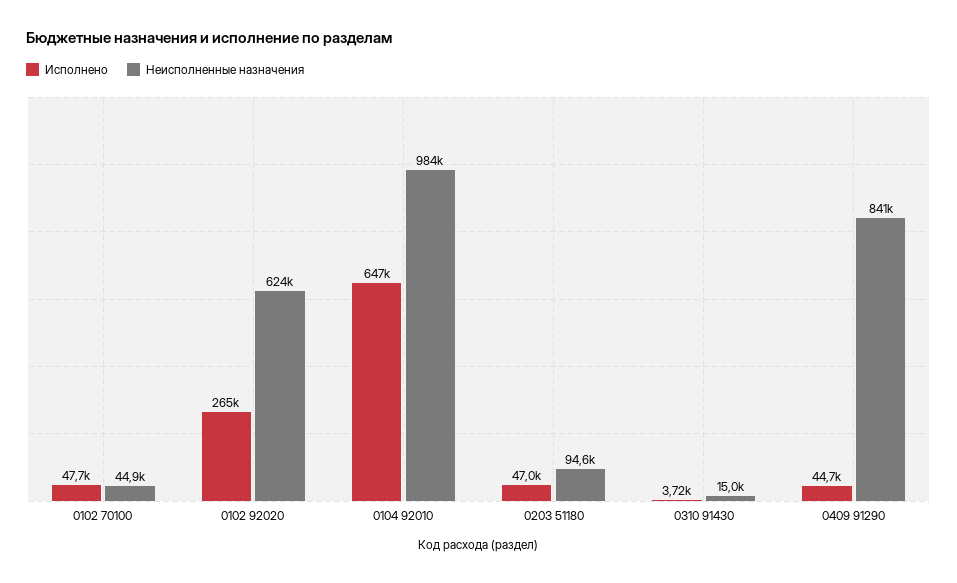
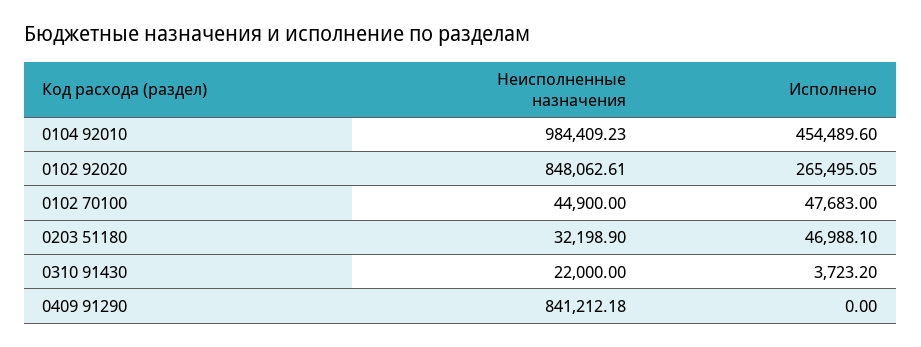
Неисполненные назначения, 0102 92020: 624000 -> 848062.61
Исполнено, 0104 92010: 647000 -> 454489.6
Неисполненные назначения, 0203 51180: 94600 -> 32198.9
Неисполненные назначения, 0310 91430: 15000 -> 22000
Исполнено, 0409 91290: 44700 -> 0

